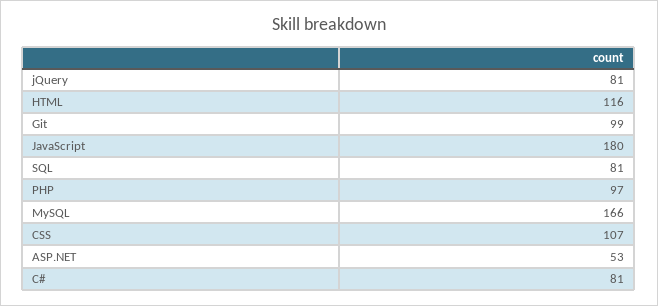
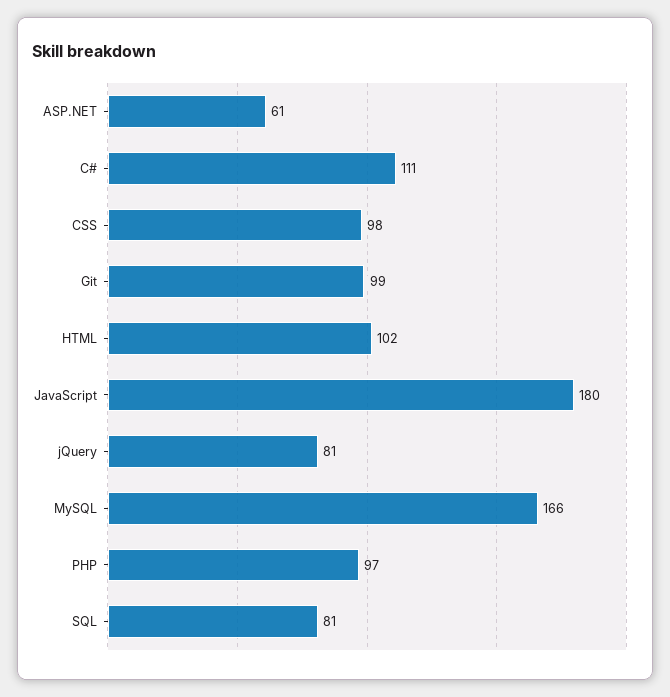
HTML: 116 -> 102
CSS: 107 -> 98
ASP.NET: 53 -> 61
C#: 81 -> 111

